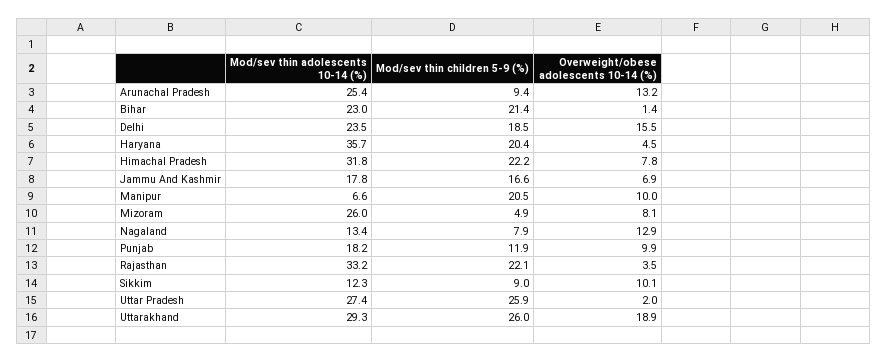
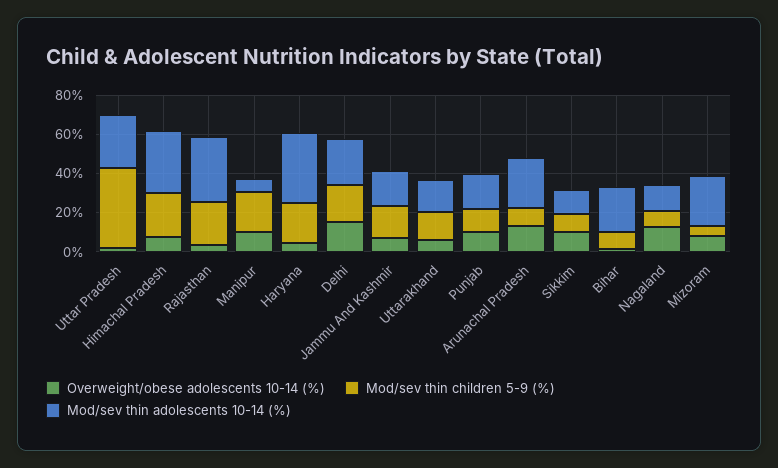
Mod/sev thin children 5-9 (%), Bihar: 21.4 -> 10
Mod/sev thin children 5-9 (%), Uttar Pradesh: 25.9 -> 40
Mod/sev thin adolescents 10-14 (%), Uttarakhand: 29.3 -> 15
Mod/sev thin children 5-9 (%), Uttarakhand: 26 -> 15
Overweight/obese adolescents 10-14 (%), Uttarakhand: 18.9 -> 5

